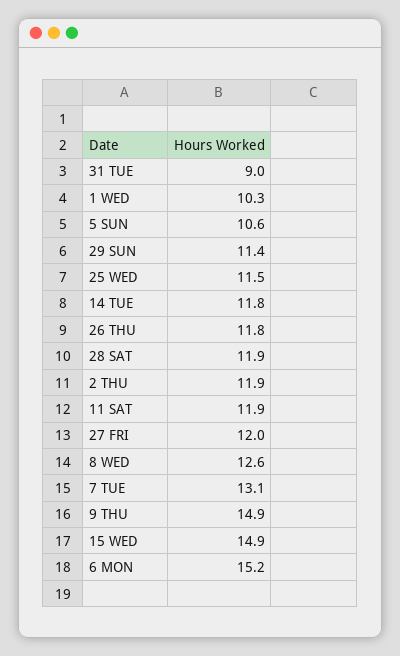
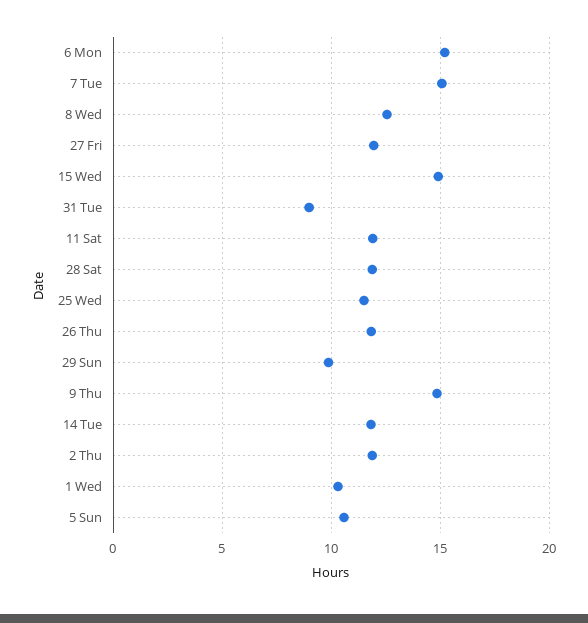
29 SUN: 11.4 -> 10
7 TUE: 13.1 -> 15

